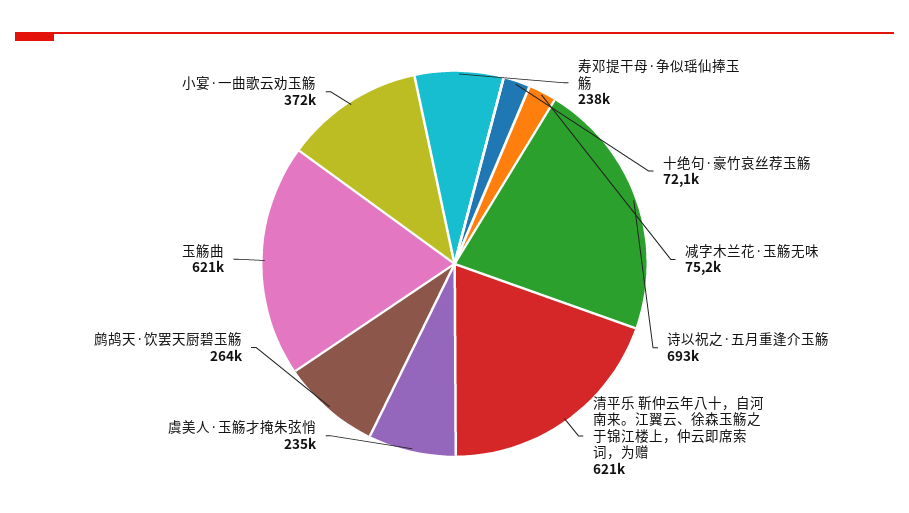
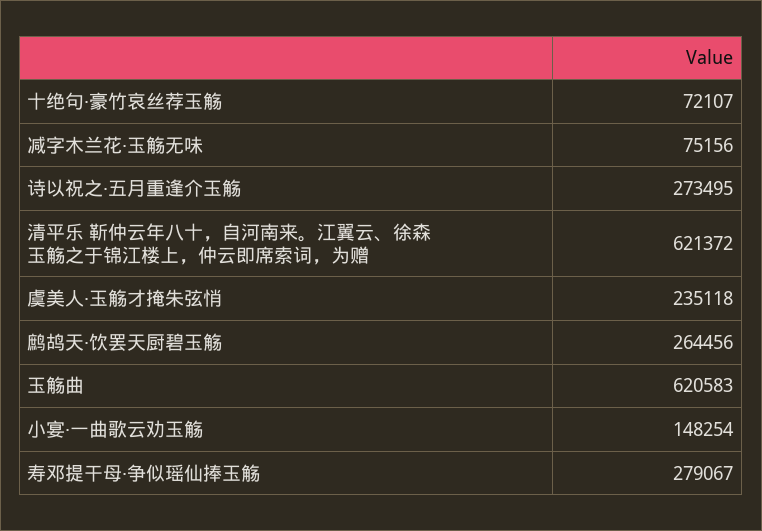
寿邓提干母·争似瑶仙捧玉觞: 238000 -> 279067
诗以祝之·五月重逢介玉觞: 693000 -> 273495
小宴·一曲歌云劝玉觞: 372000 -> 148254

